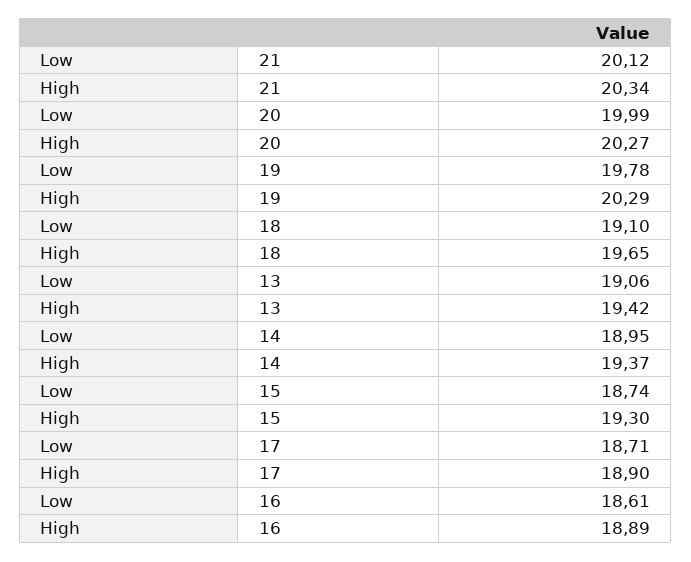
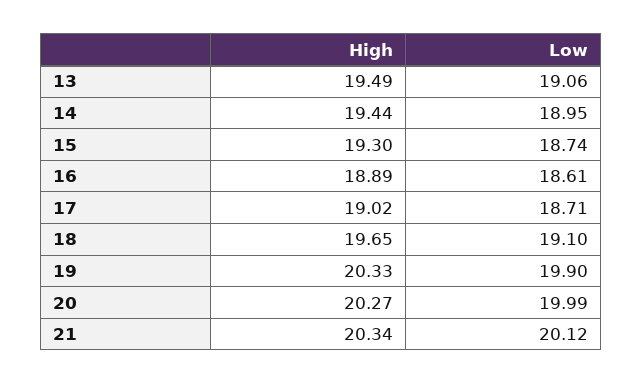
Low, 19: 19.78 -> 19.9
High, 19: 20.29 -> 20.33
High, 13: 19.42 -> 19.49
High, 14: 19.37 -> 19.44
High, 17: 18.9 -> 19.02

